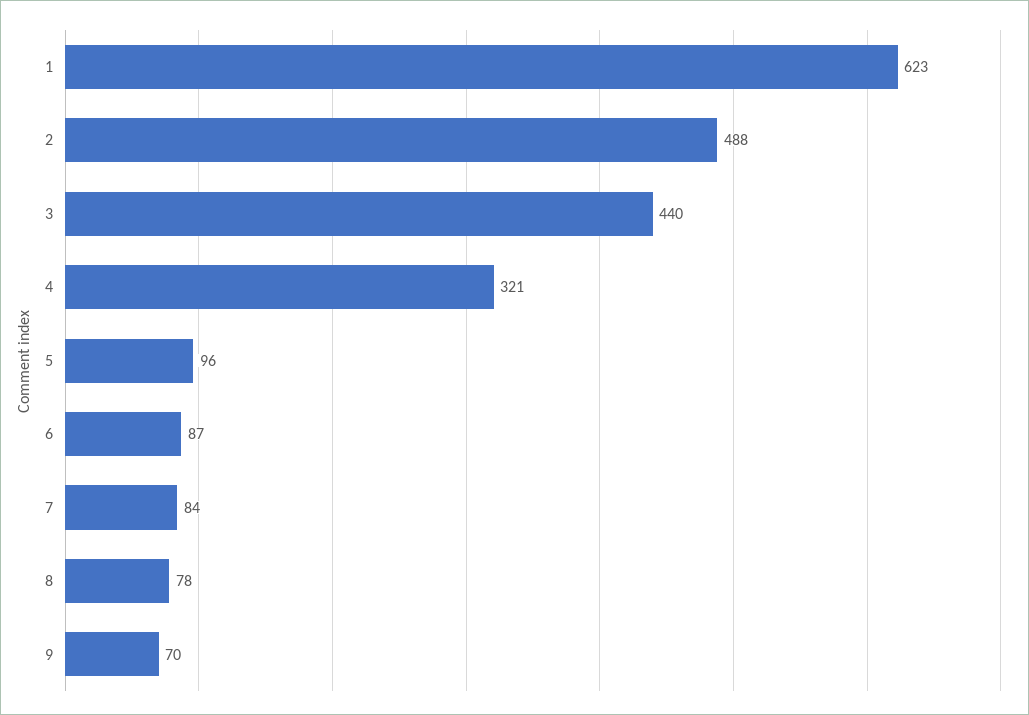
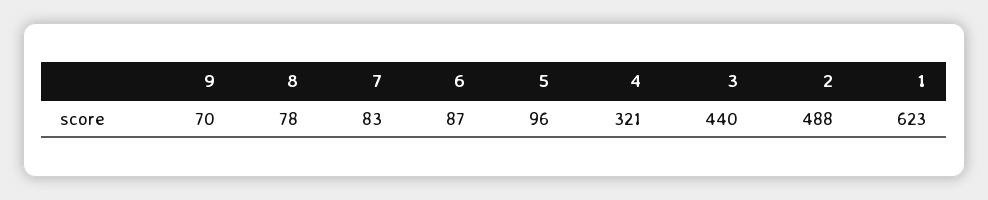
7: 84 -> 83

